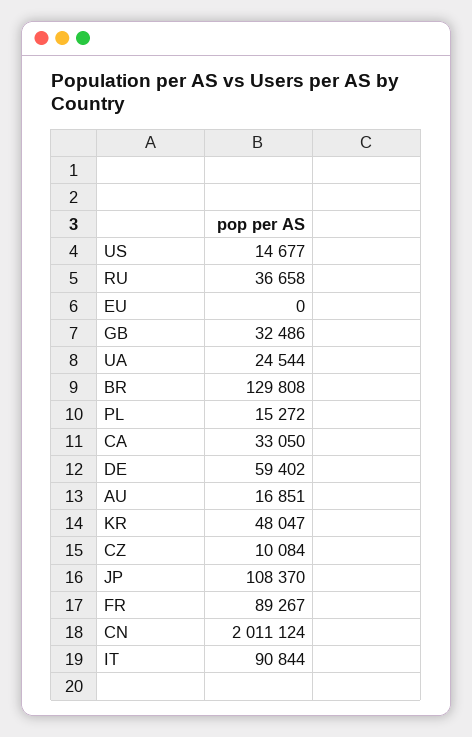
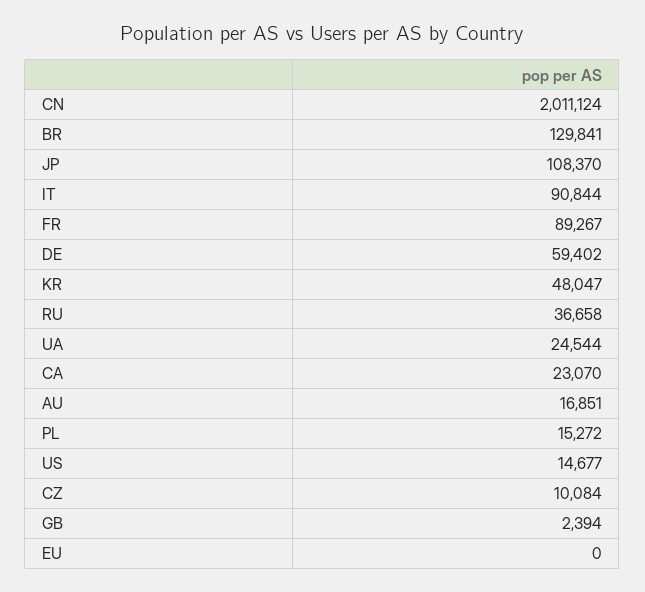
GB: 32486 -> 2394
BR: 129808 -> 129841
CA: 33050 -> 23070

